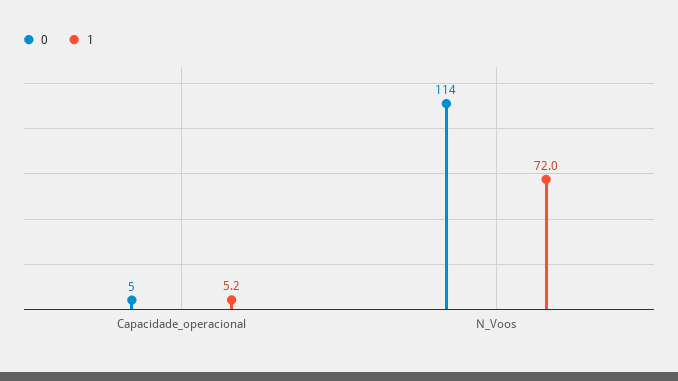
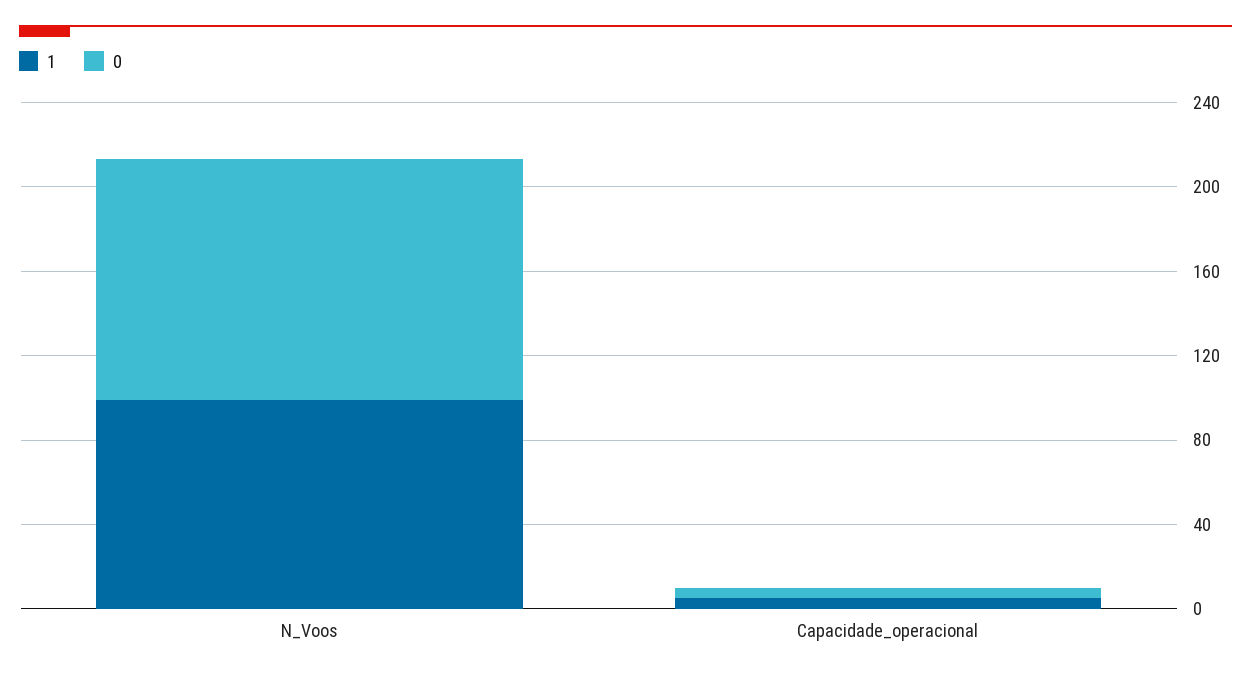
1, N_Voos: 72 -> 100

